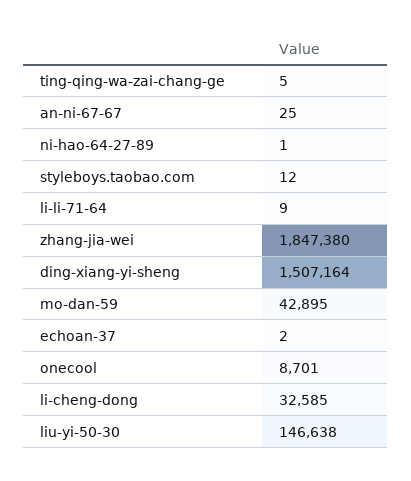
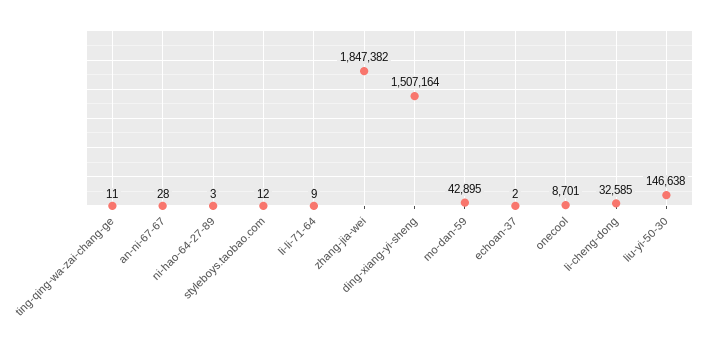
ting-qing-wa-zai-chang-ge: 5 -> 11
an-ni-67-67: 25 -> 28
ni-hao-64-27-89: 1 -> 3
zhang-jia-wei: 1847380 -> 1847382

